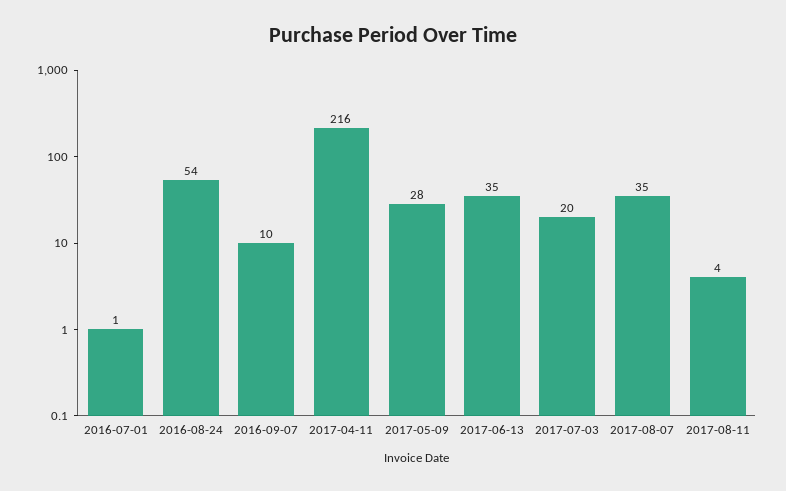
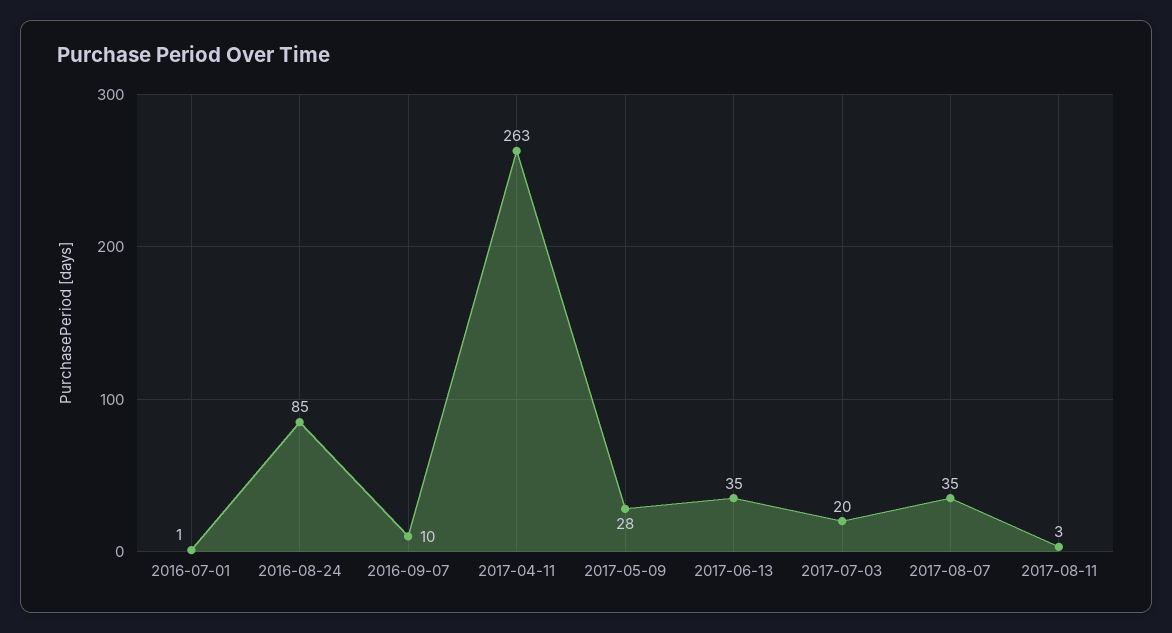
2016-08-24: 54 -> 85
2017-04-11: 216 -> 263
2017-08-11: 4 -> 3

